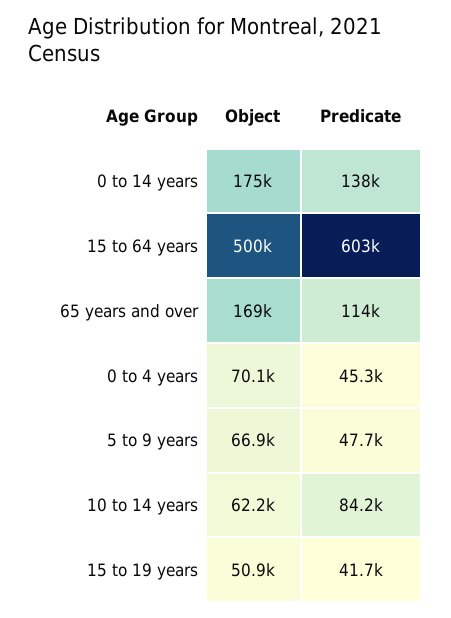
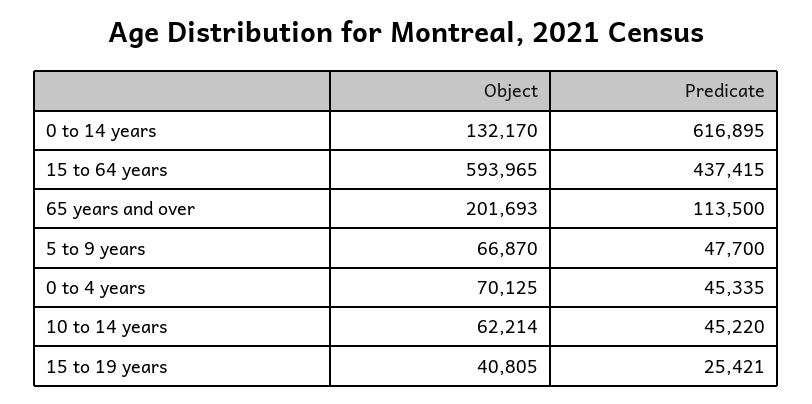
Object, 0 to 14 years: 175000 -> 132170
Predicate, 0 to 14 years: 138000 -> 616895
Object, 15 to 64 years: 500000 -> 593965
Predicate, 15 to 64 years: 603000 -> 437415
Object, 65 years and over: 169000 -> 201693
Predicate, 10 to 14 years: 84200 -> 45220
Object, 15 to 19 years: 50900 -> 40805
Predicate, 15 to 19 years: 41700 -> 25421

